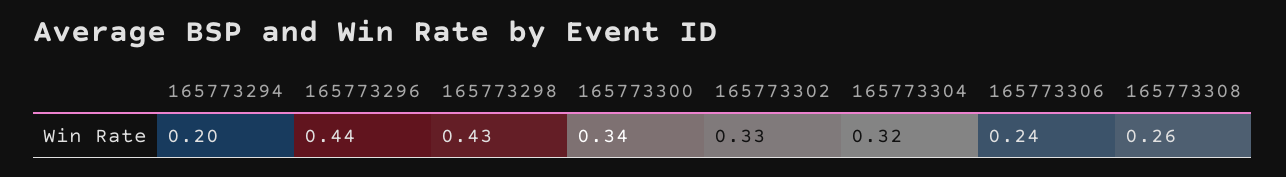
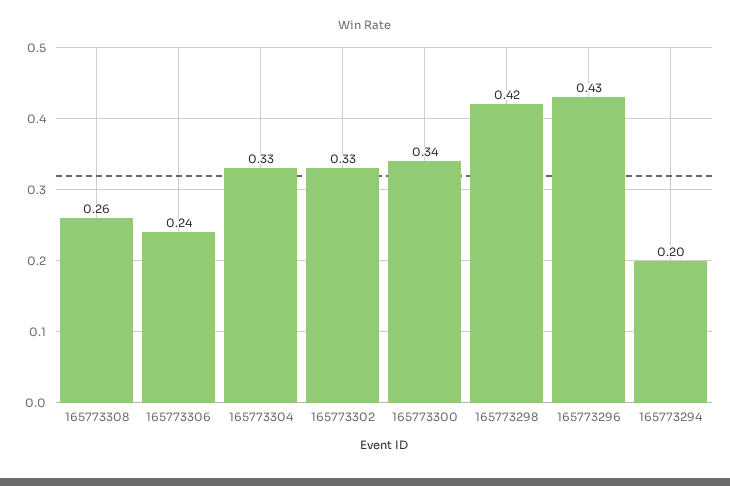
165773296: 0.44 -> 0.43
165773298: 0.43 -> 0.42
165773304: 0.32 -> 0.33

